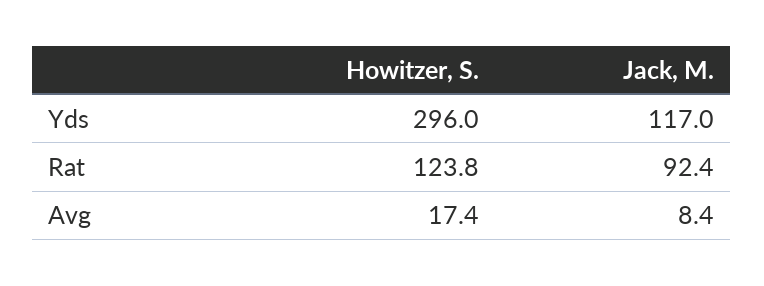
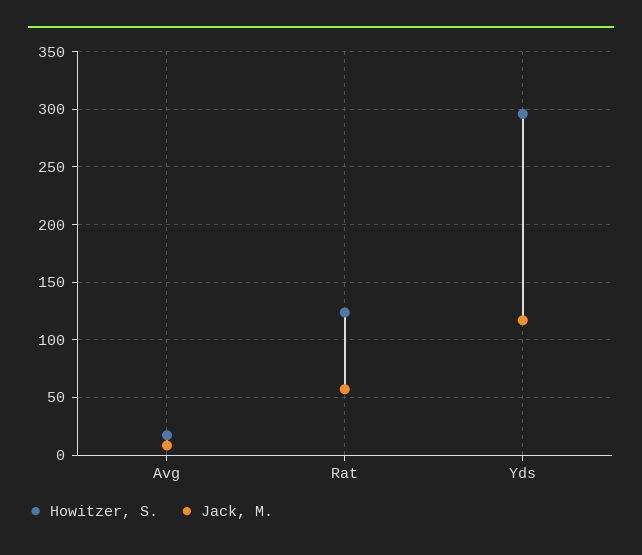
Jack, M., Rat: 92.4 -> 60

